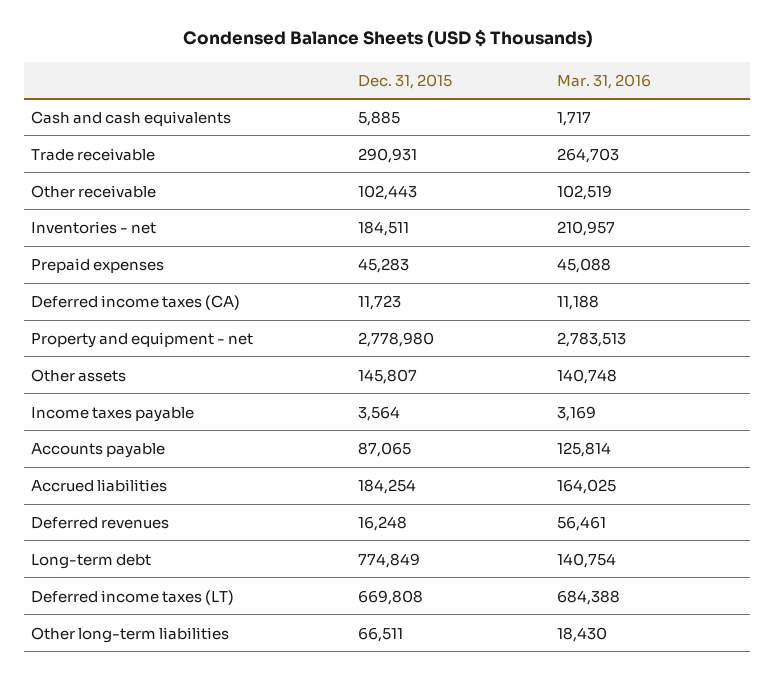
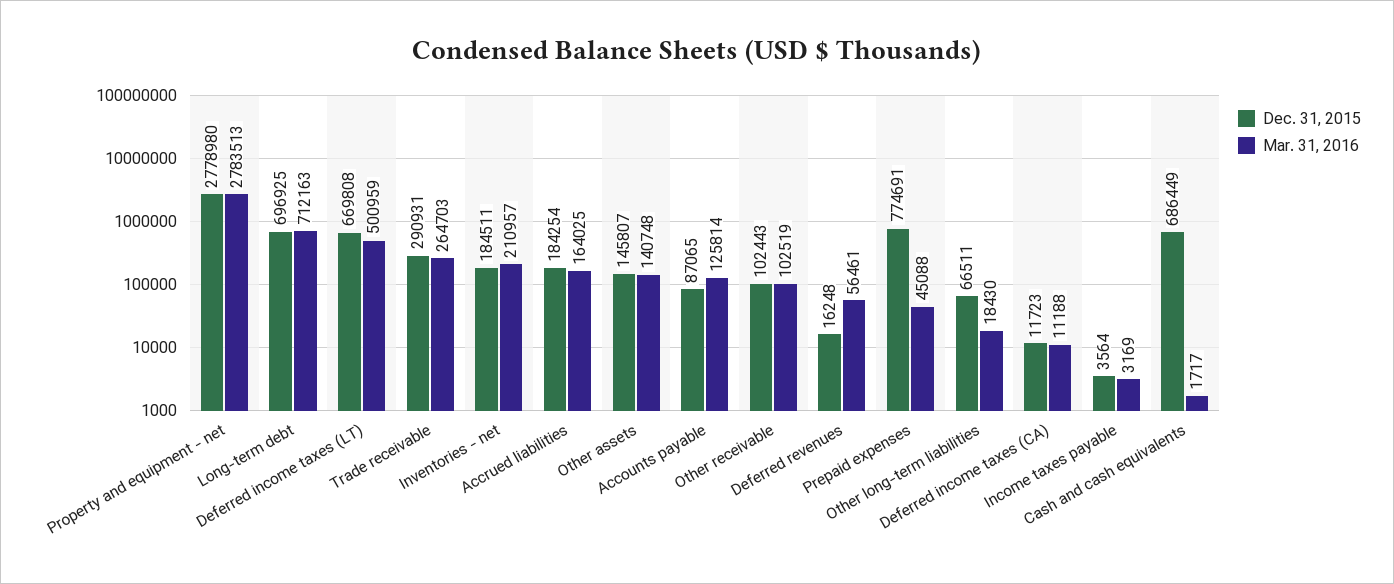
Dec. 31, 2015, Cash and cash equivalents: 5885 -> 686449
Dec. 31, 2015, Prepaid expenses: 45283 -> 774691
Dec. 31, 2015, Long-term debt: 774849 -> 696925
Mar. 31, 2016, Long-term debt: 140754 -> 712163
Mar. 31, 2016, Deferred income taxes (LT): 684388 -> 500959

